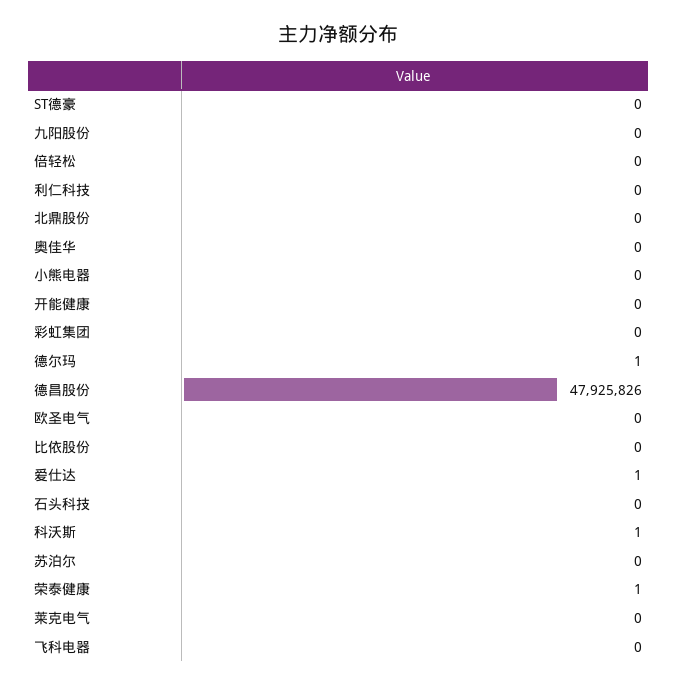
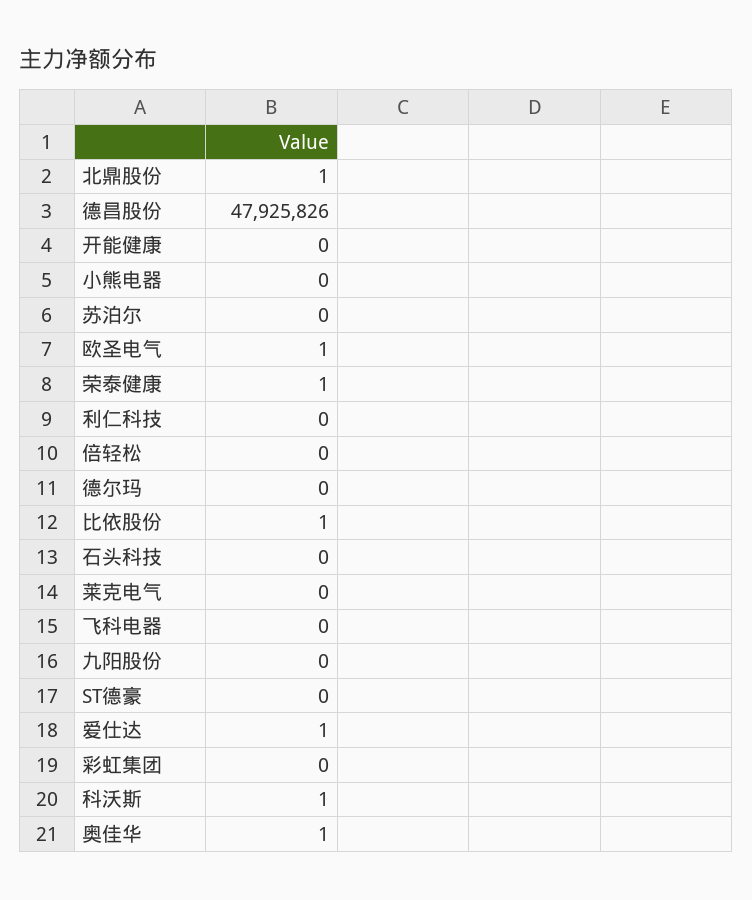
北鼎股份: 0 -> 1
奥佳华: 0 -> 1
德尔玛: 1 -> 0
欧圣电气: 0 -> 1
比依股份: 0 -> 1

